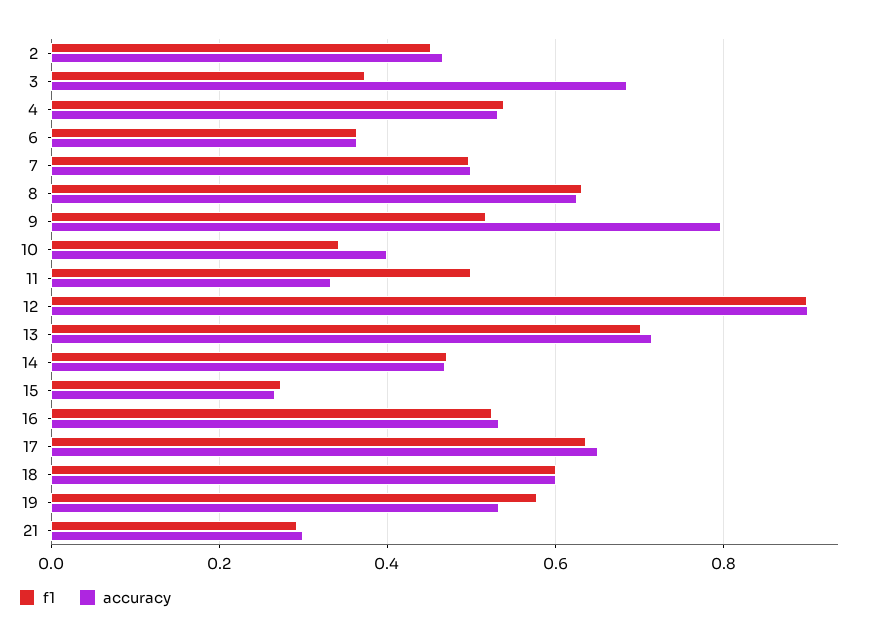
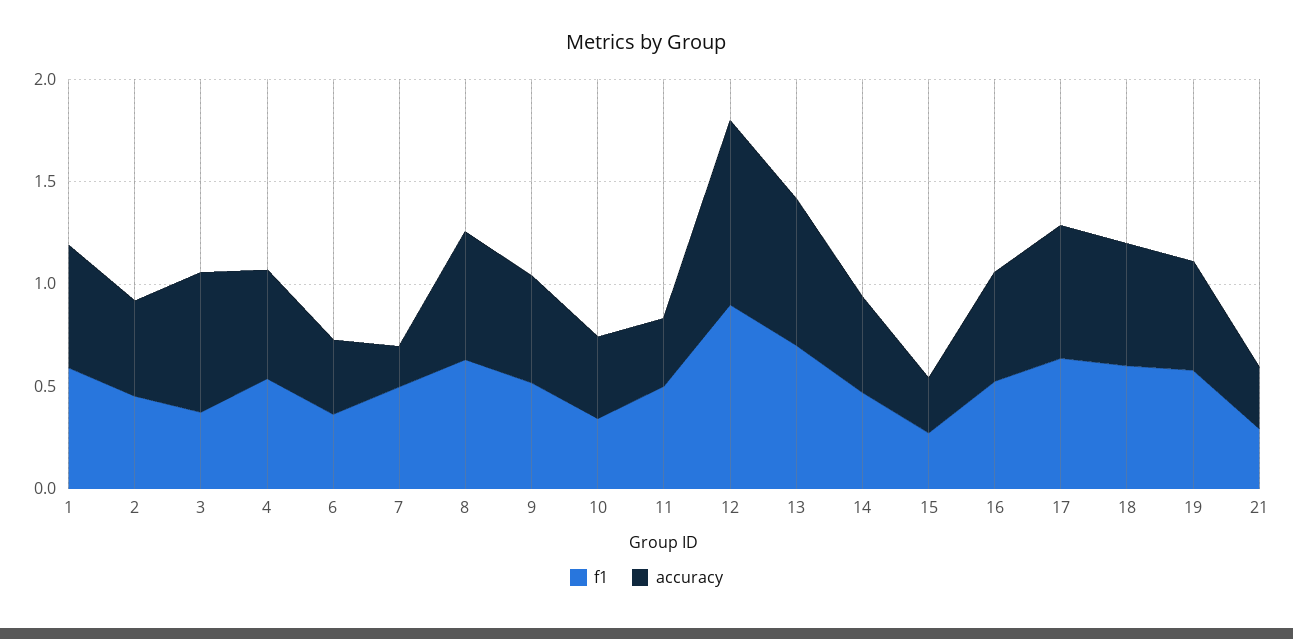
accuracy, 7: 0.5 -> 0.2
accuracy, 9: 0.8 -> 0.5
f1, 1: none -> 0.6
accuracy, 1: none -> 0.6

